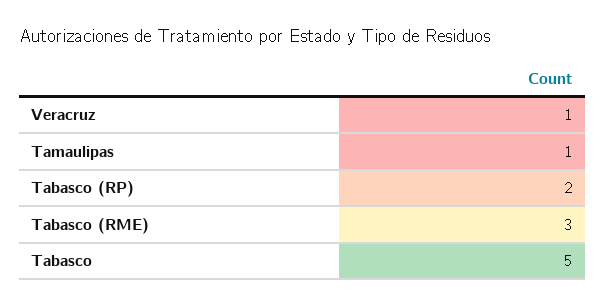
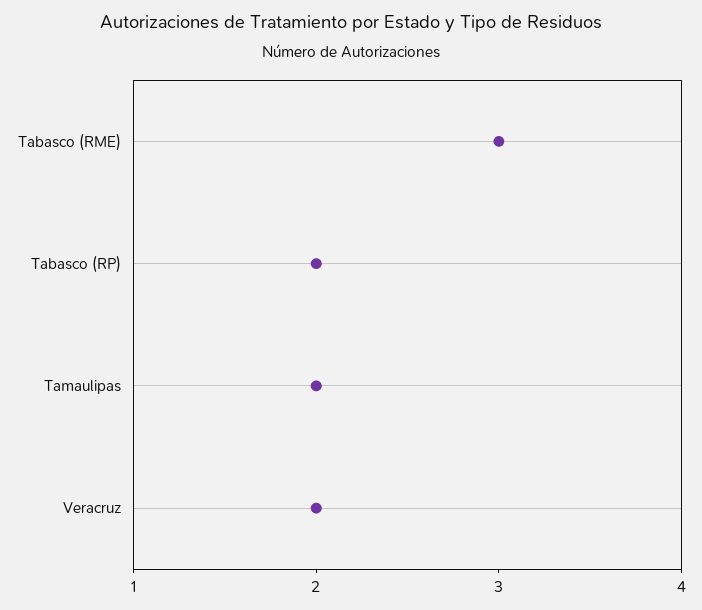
Veracruz: 1 -> 2
Tamaulipas: 1 -> 2
Tabasco: 5 -> none

